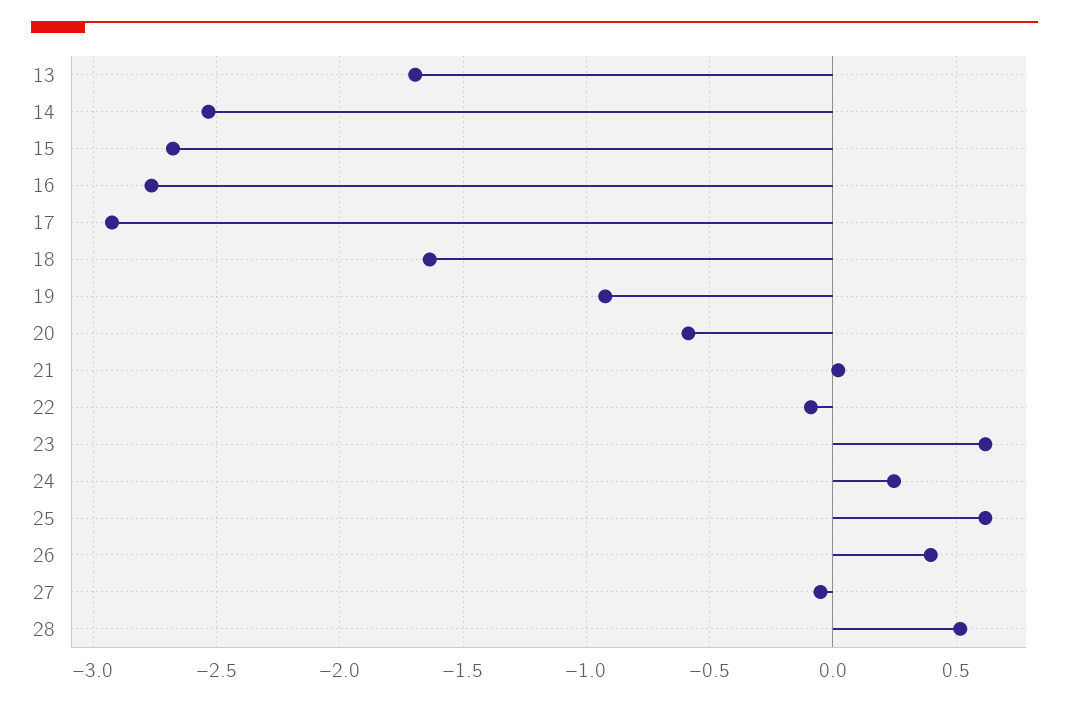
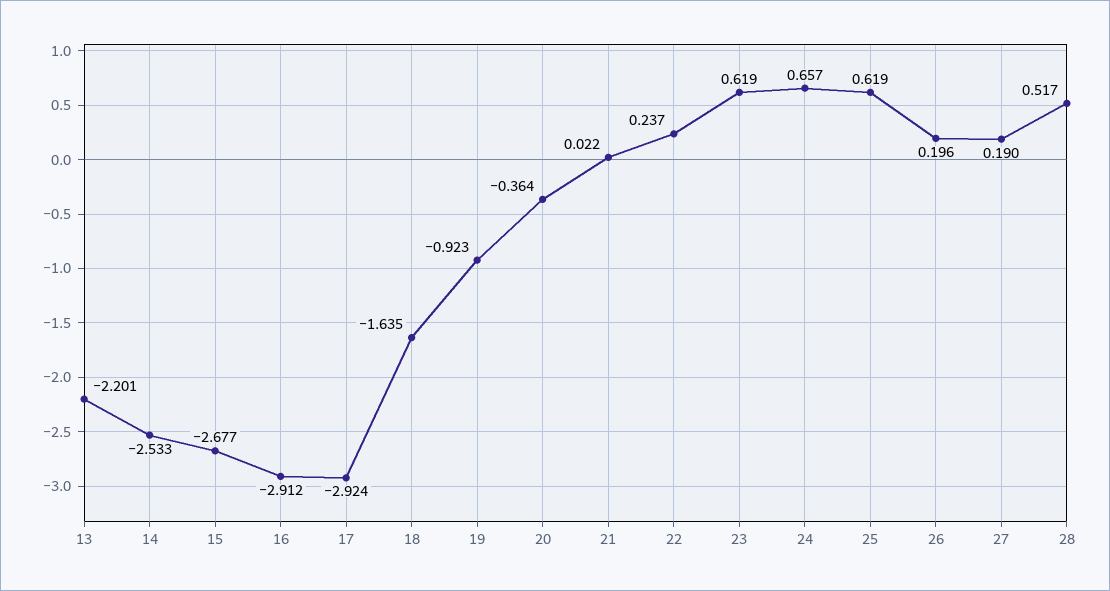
13: -1.7 -> -2.201
16: -2.75 -> -2.912
20: -0.6 -> -0.364
22: -0.1 -> 0.237
24: 0.25 -> 0.657
26: 0.4 -> 0.196
27: -0.05 -> 0.19

